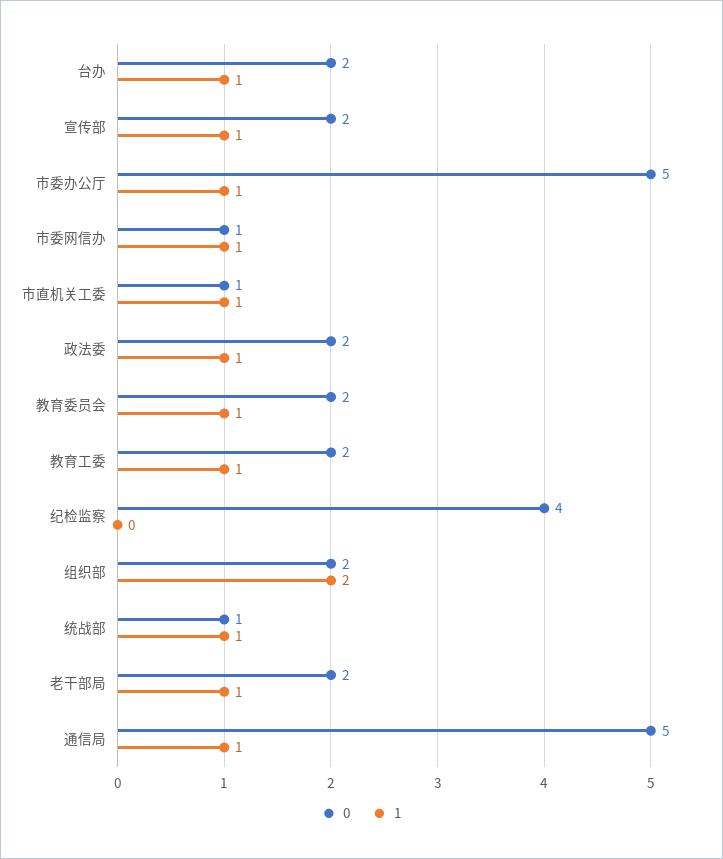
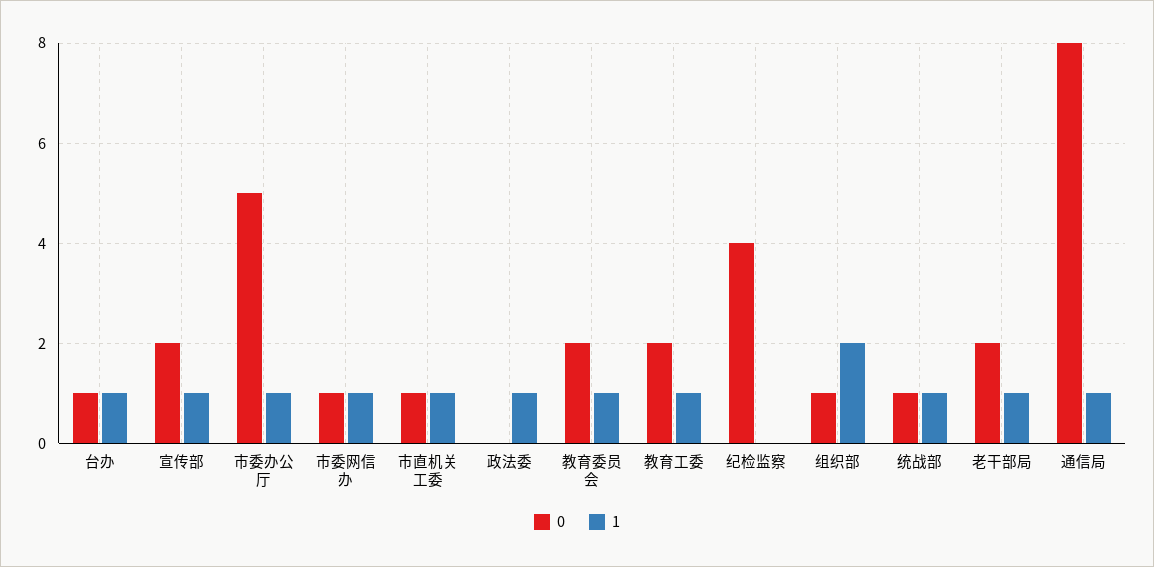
0, 台办: 2 -> 1
0, 政法委: 2 -> 0
0, 组织部: 2 -> 1
0, 通信局: 5 -> 8

